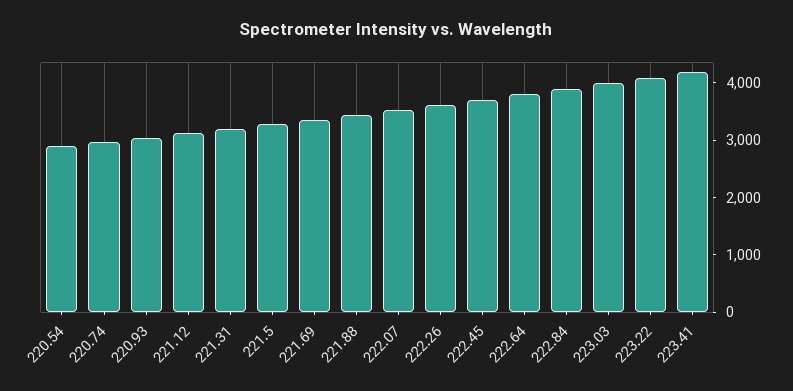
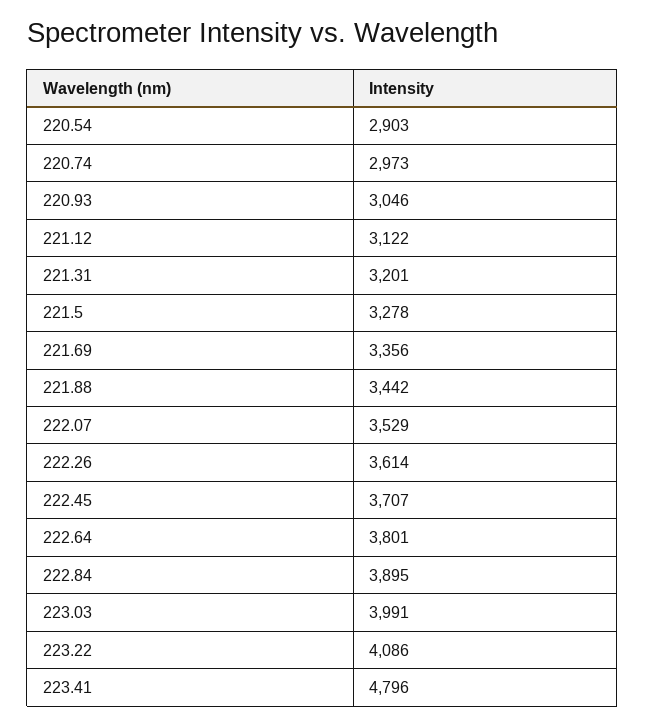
223.41: 4200 -> 4796

